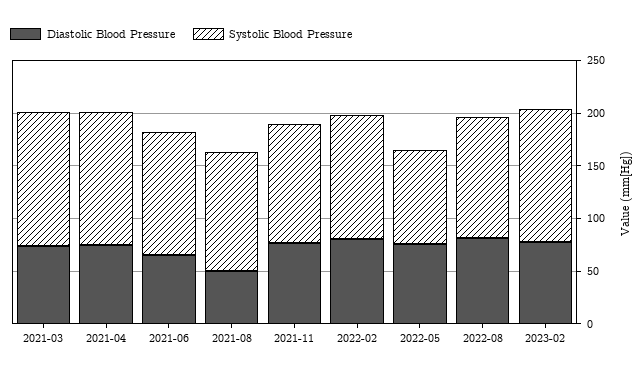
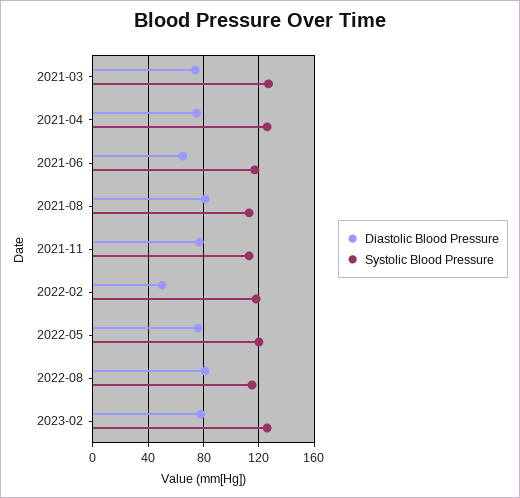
Diastolic Blood Pressure, 2021-08: 50 -> 80
Diastolic Blood Pressure, 2022-02: 80 -> 50
Systolic Blood Pressure, 2022-05: 90 -> 120

